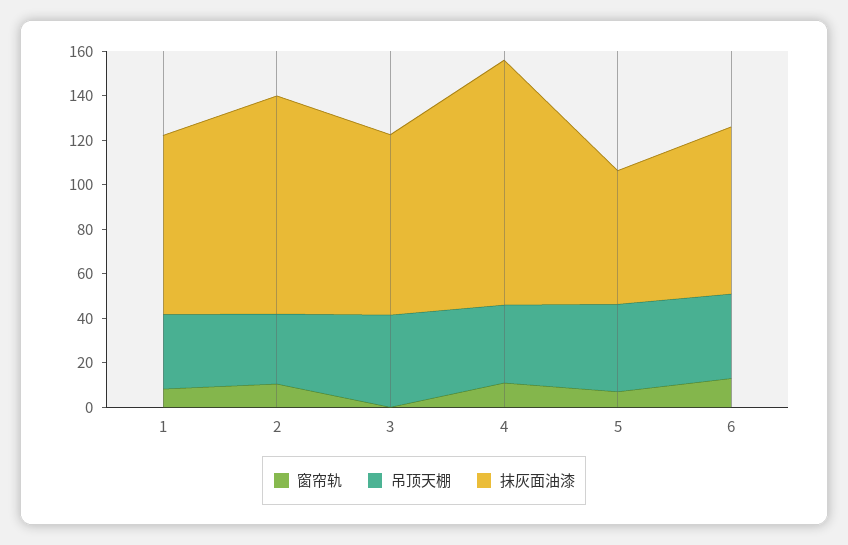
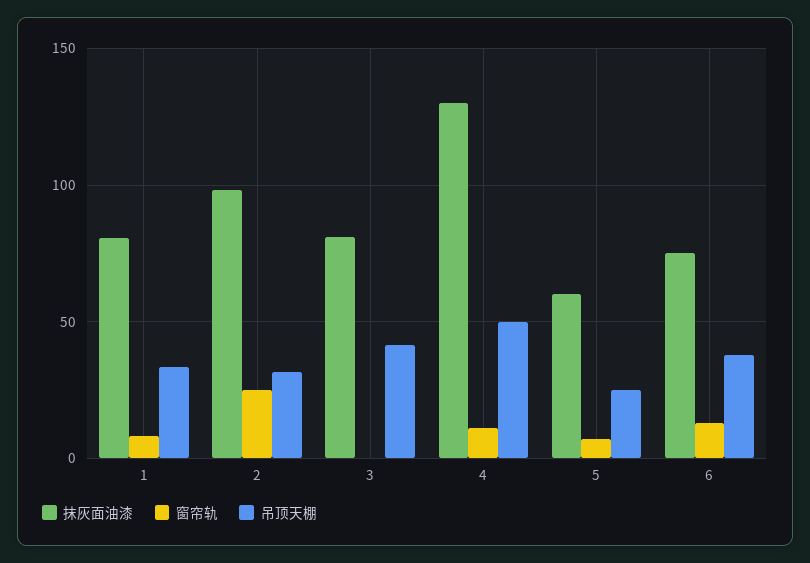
窗帘轨, 2: 10 -> 25
吊顶天棚, 4: 35 -> 50
抹灰面油漆, 4: 110 -> 130
吊顶天棚, 5: 40 -> 25

